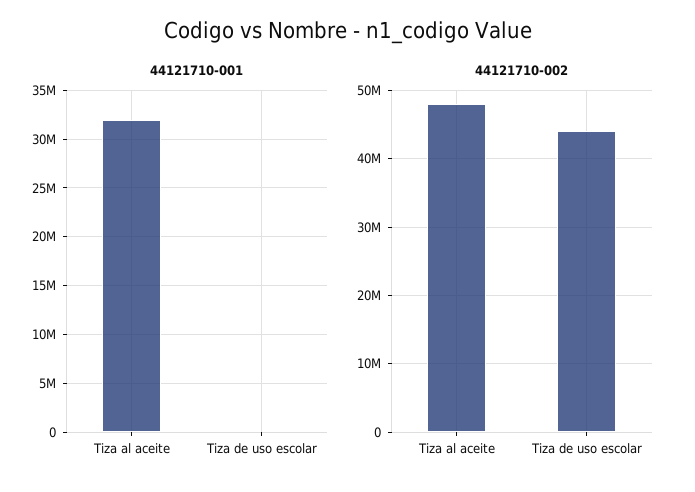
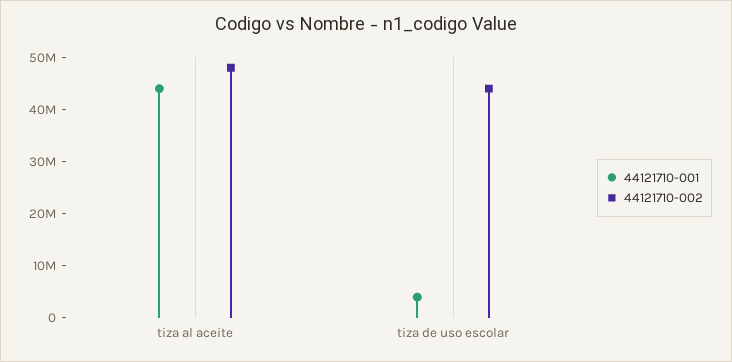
44121710-001, Tiza al aceite: 32000000 -> 44000000
44121710-001, Tiza de uso escolar: 0 -> 4000000

